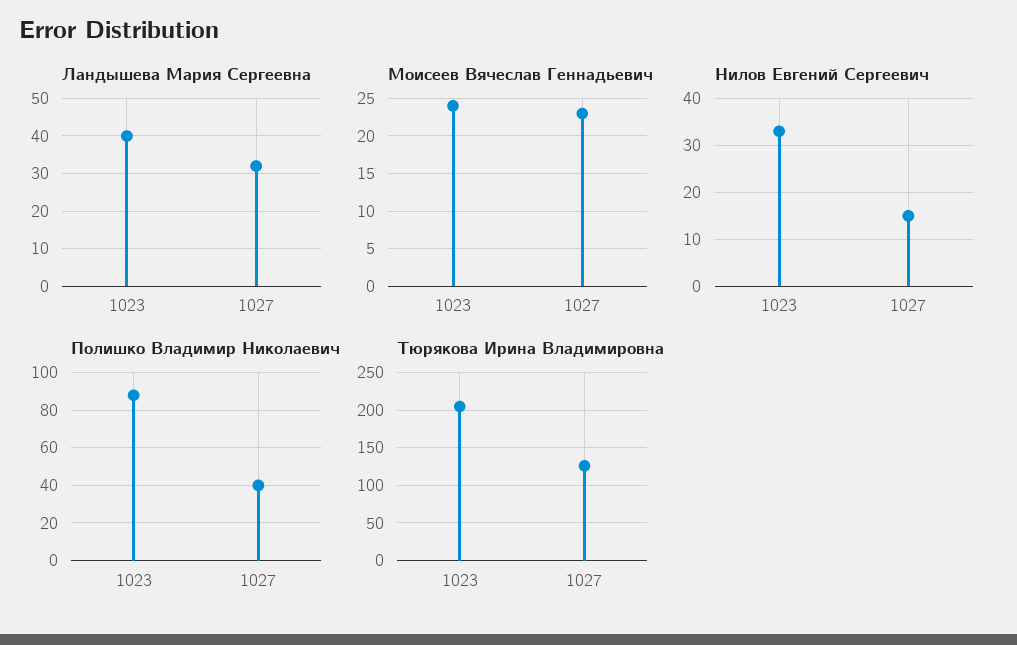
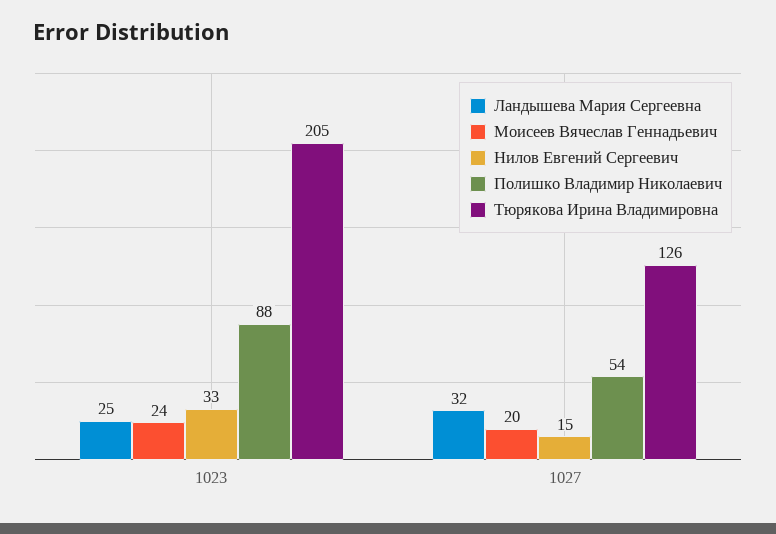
Ландышева Мария Сергеевна, 1023: 40 -> 25
Моисеев Вячеслав Геннадьевич, 1027: 23 -> 20
Полишко Владимир Николаевич, 1027: 40 -> 54

